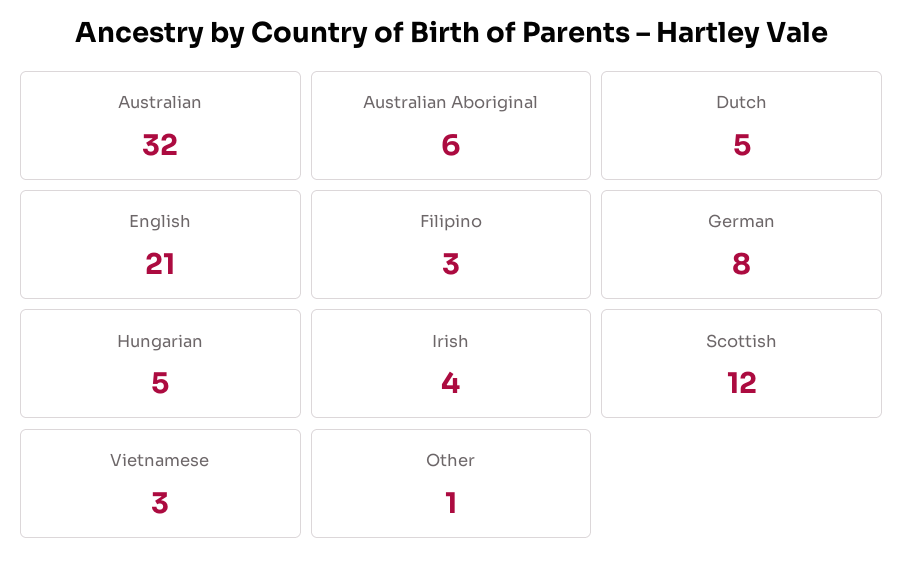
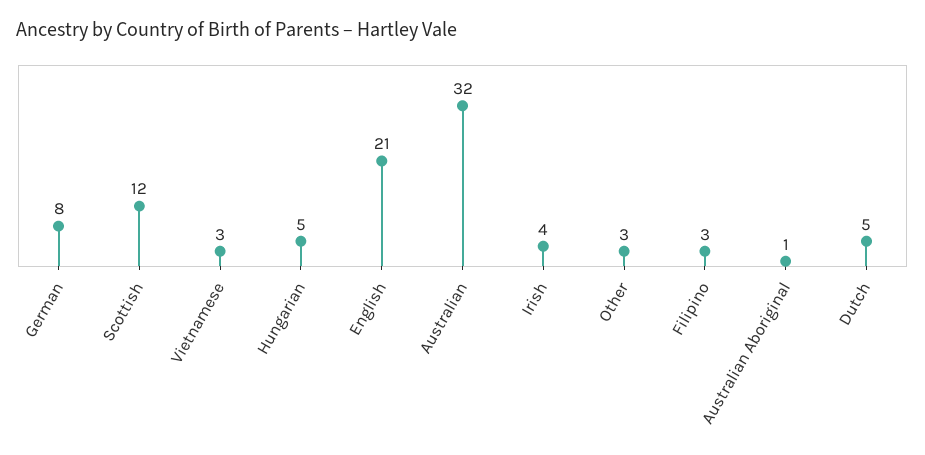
Australian Aboriginal: 6 -> 1
Other: 1 -> 3

